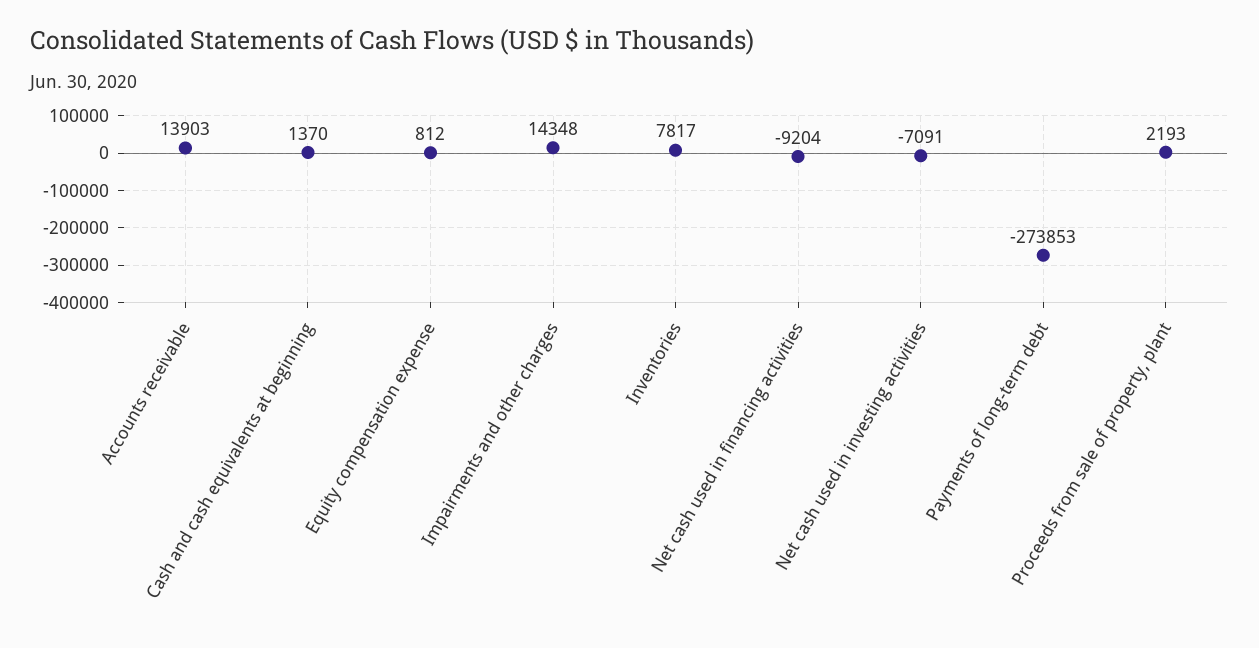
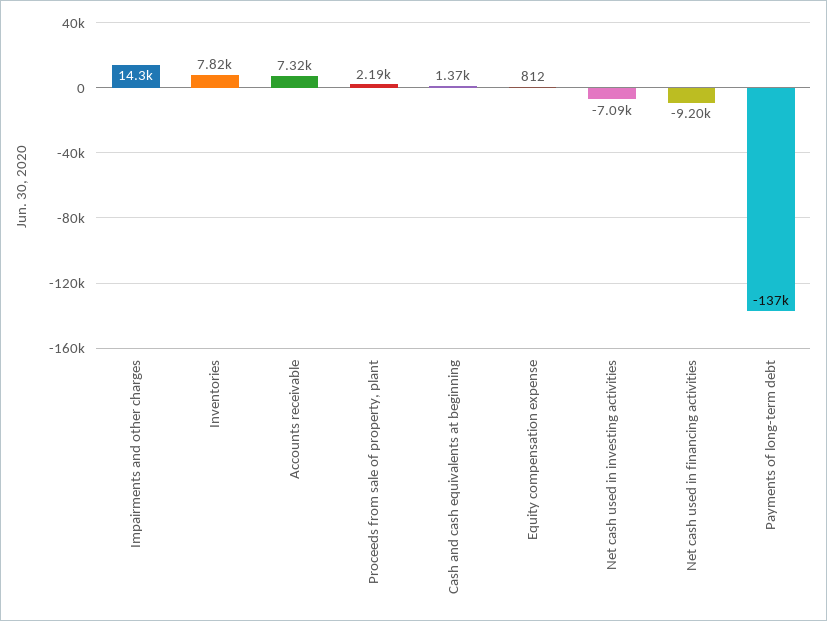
Accounts receivable: 13903 -> 7320
Payments of long-term debt: -273853 -> -137000

